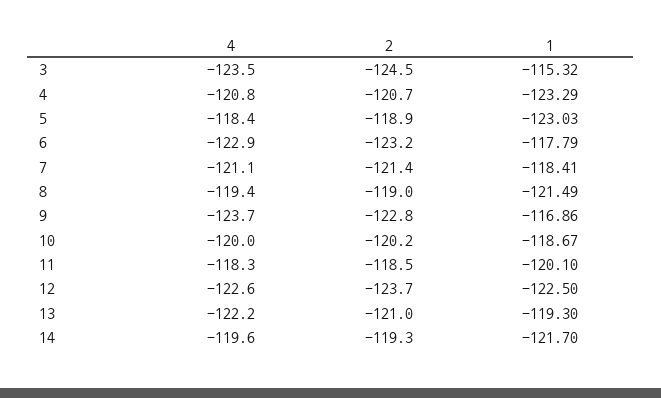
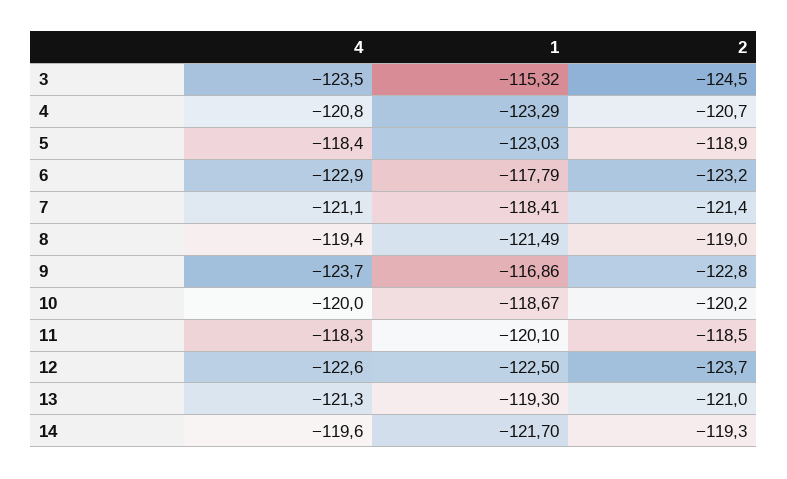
4, 13: -122.2 -> -121.3

